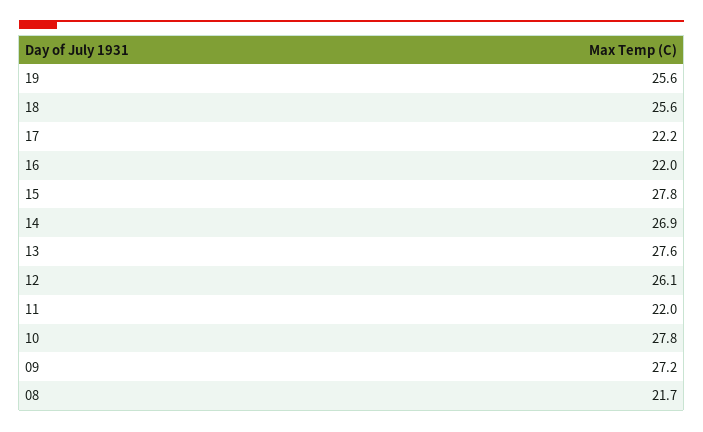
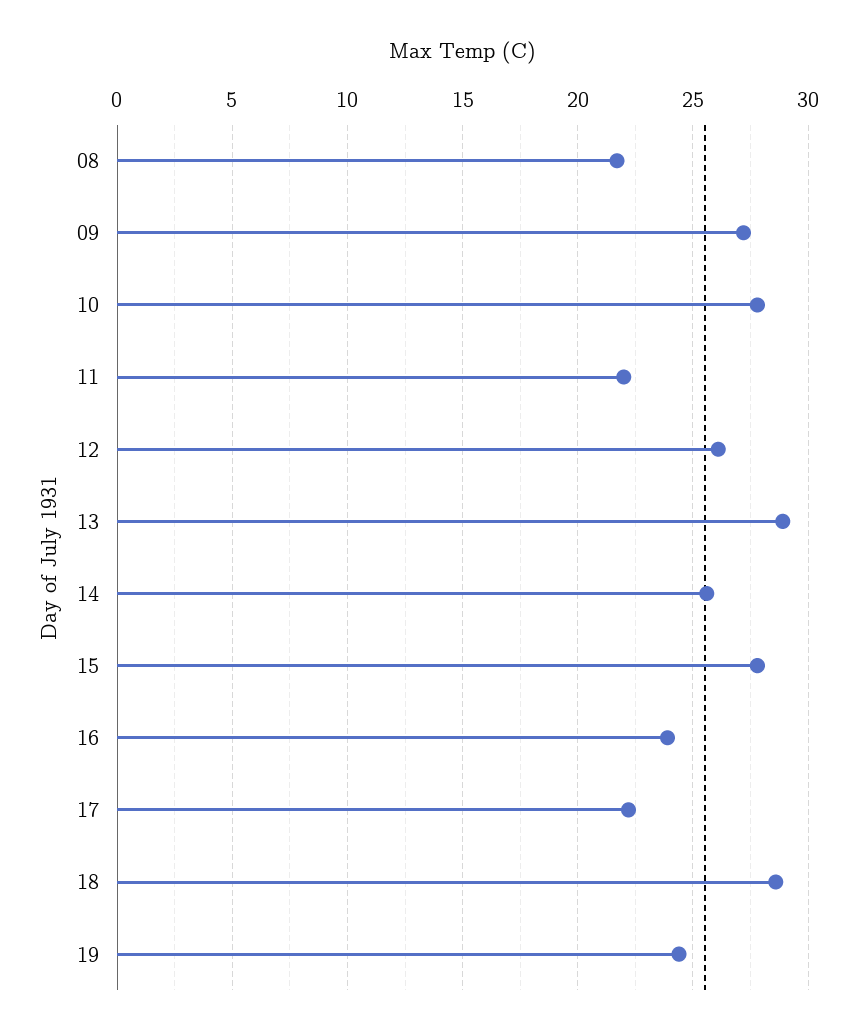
19: 25.6 -> 24.5
18: 25.6 -> 28.5
16: 22 -> 24
14: 26.9 -> 25.5
13: 27.6 -> 29

